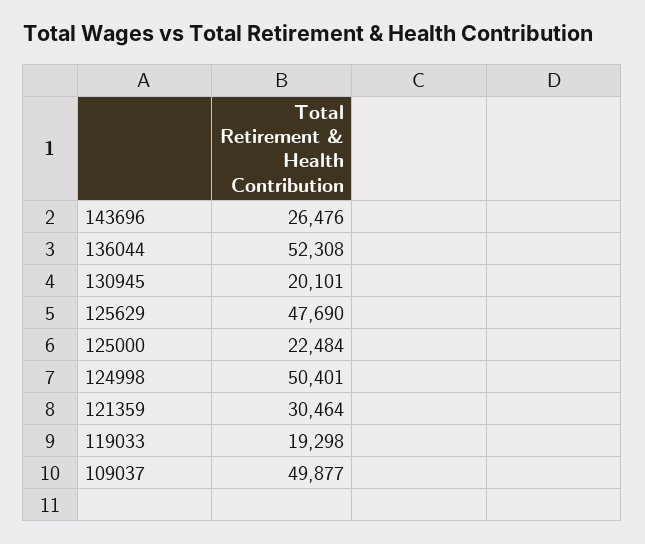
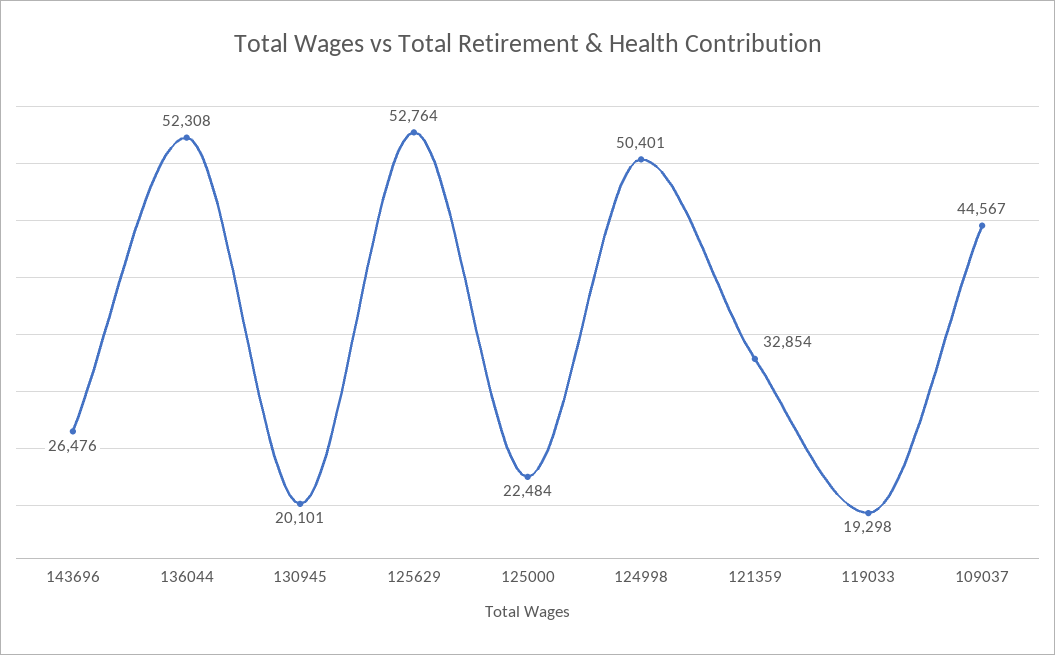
125629: 47690 -> 52764
121359: 30464 -> 32854
109037: 49877 -> 44567

